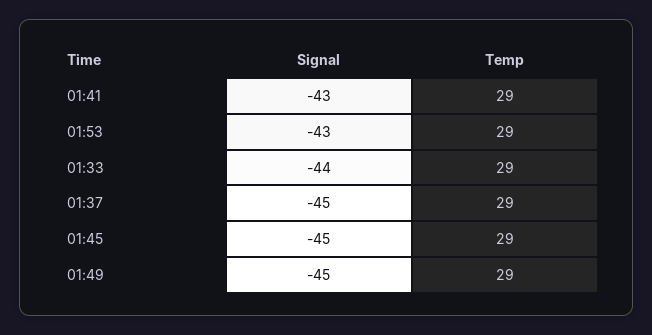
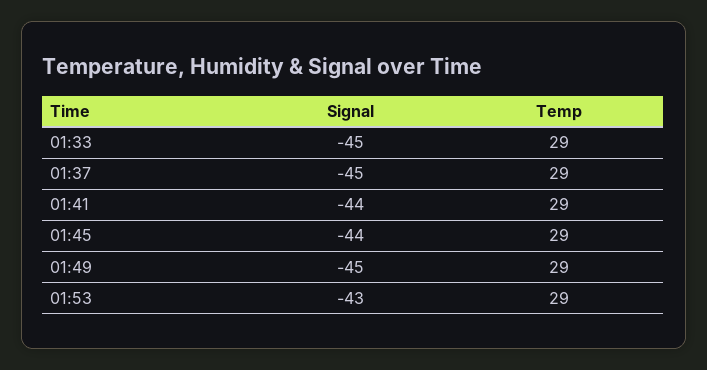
Signal, 01:41: -43 -> -44
Signal, 01:33: -44 -> -45
Signal, 01:45: -45 -> -44

